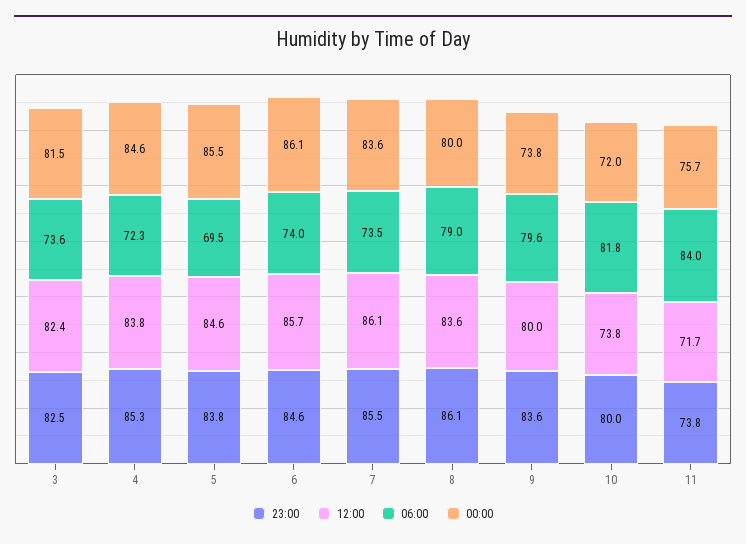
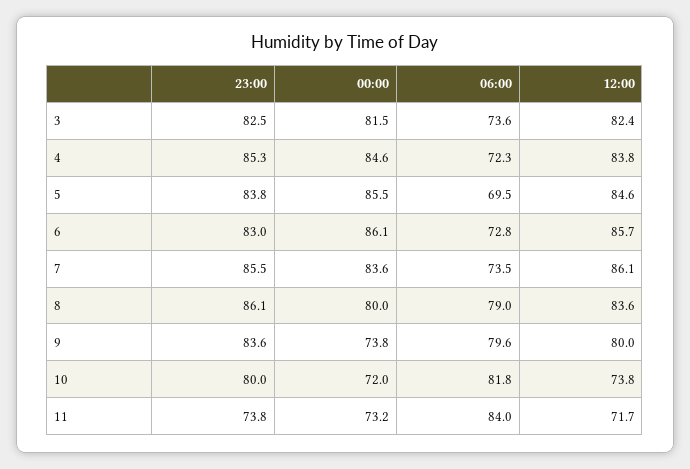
23:00, 6: 84.6 -> 83
06:00, 6: 74 -> 72.8
00:00, 11: 75.7 -> 73.2

